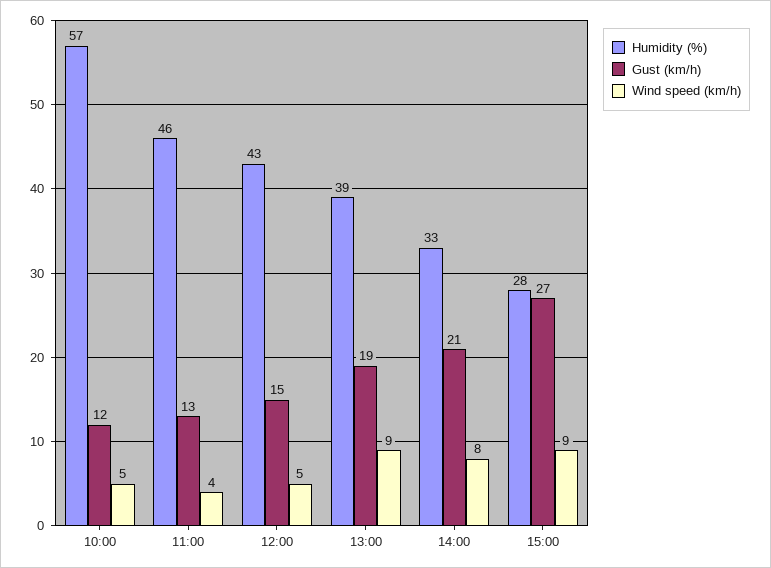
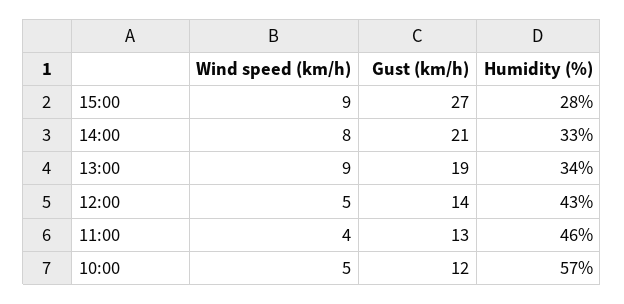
Gust (km/h), 12:00: 15 -> 14
Humidity (%), 13:00: 39 -> 34

